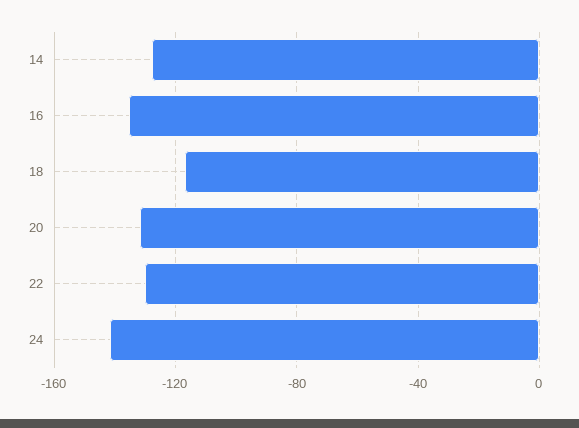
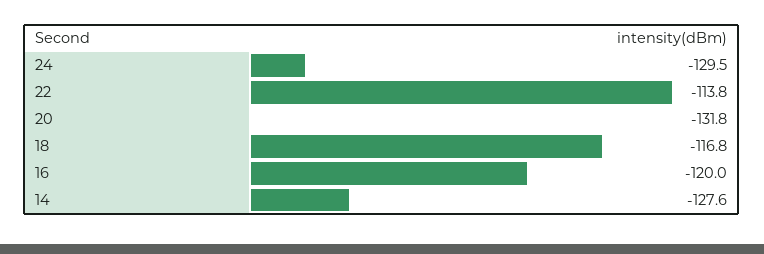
16: -135 -> -120
22: -130 -> -113.8
24: -140 -> -129.5

